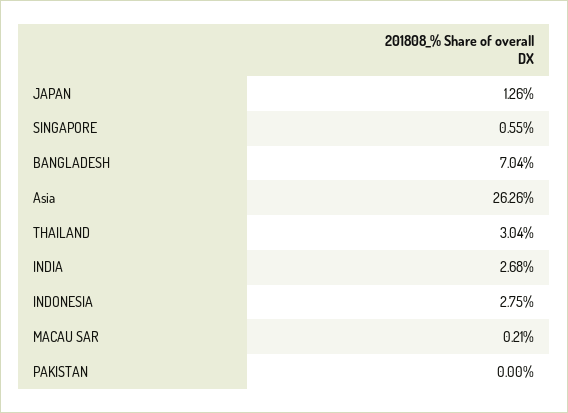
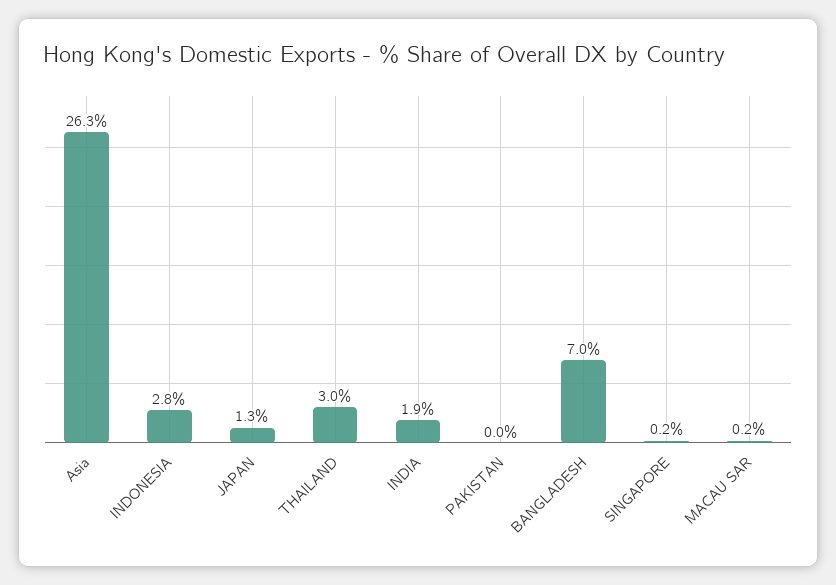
SINGAPORE: 0.55 -> 0.2
INDIA: 2.68 -> 1.9

